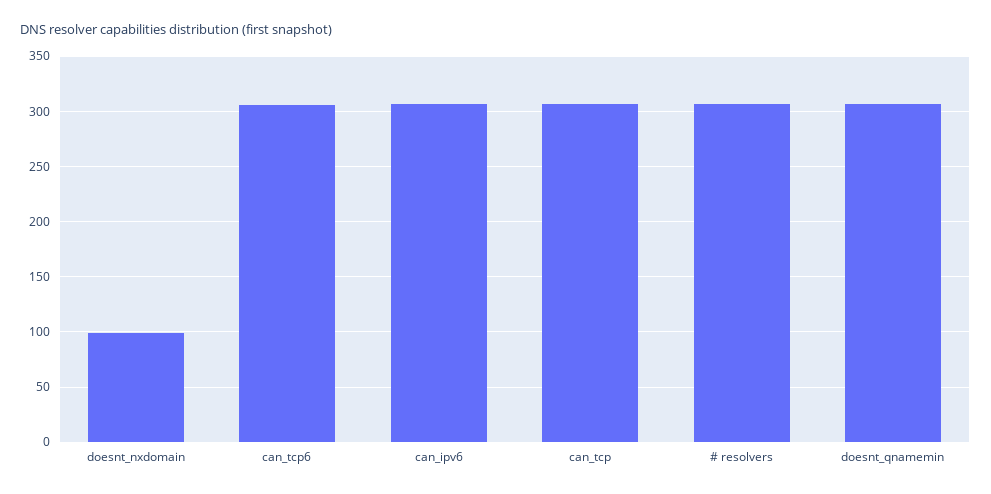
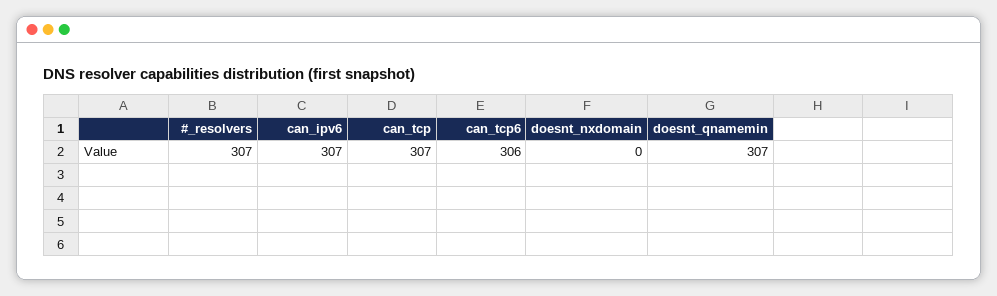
doesnt_nxdomain: 100 -> 0

